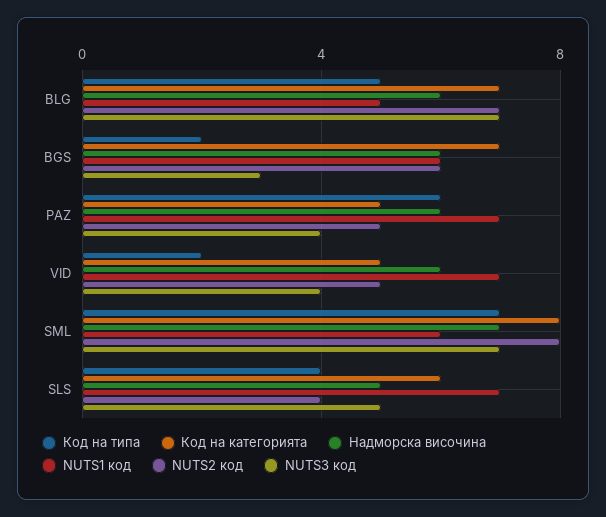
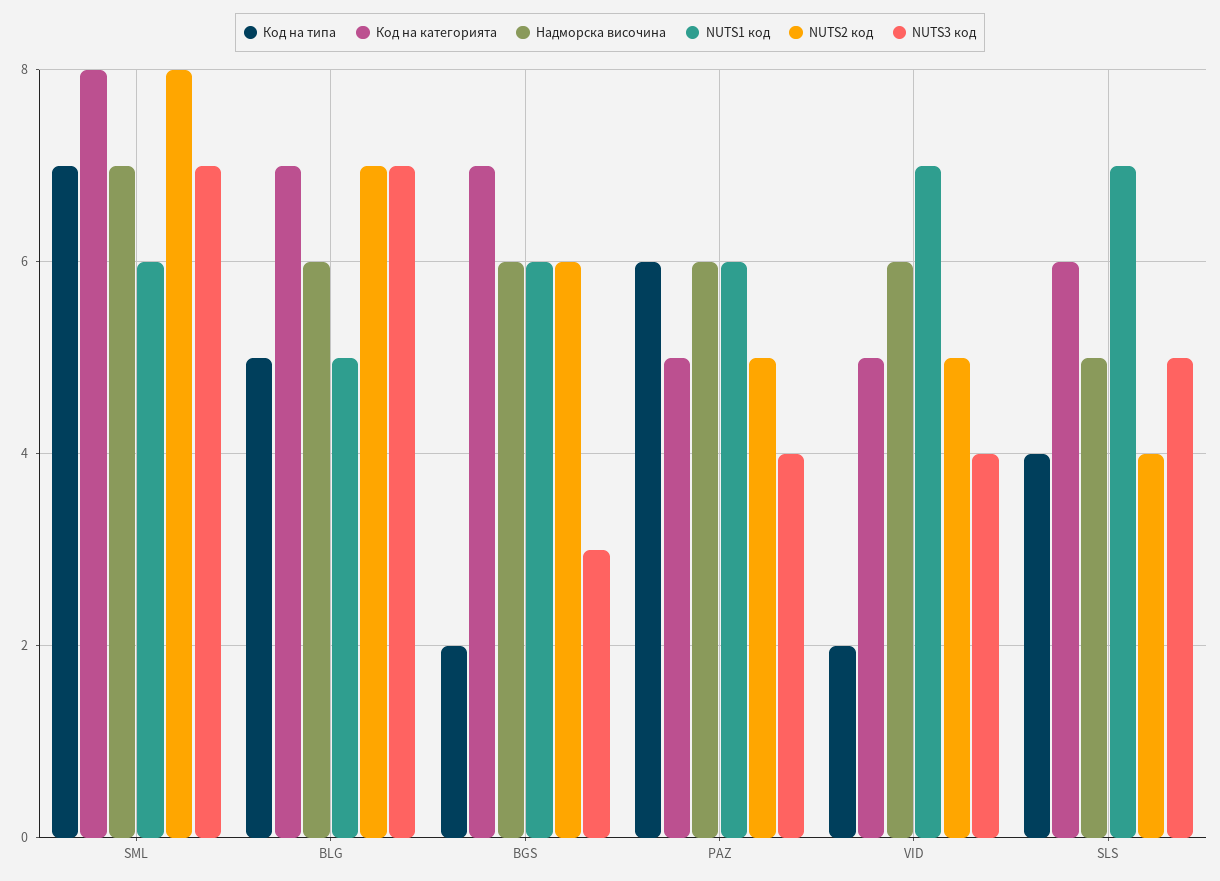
NUTS1 код, PAZ: 7 -> 6

